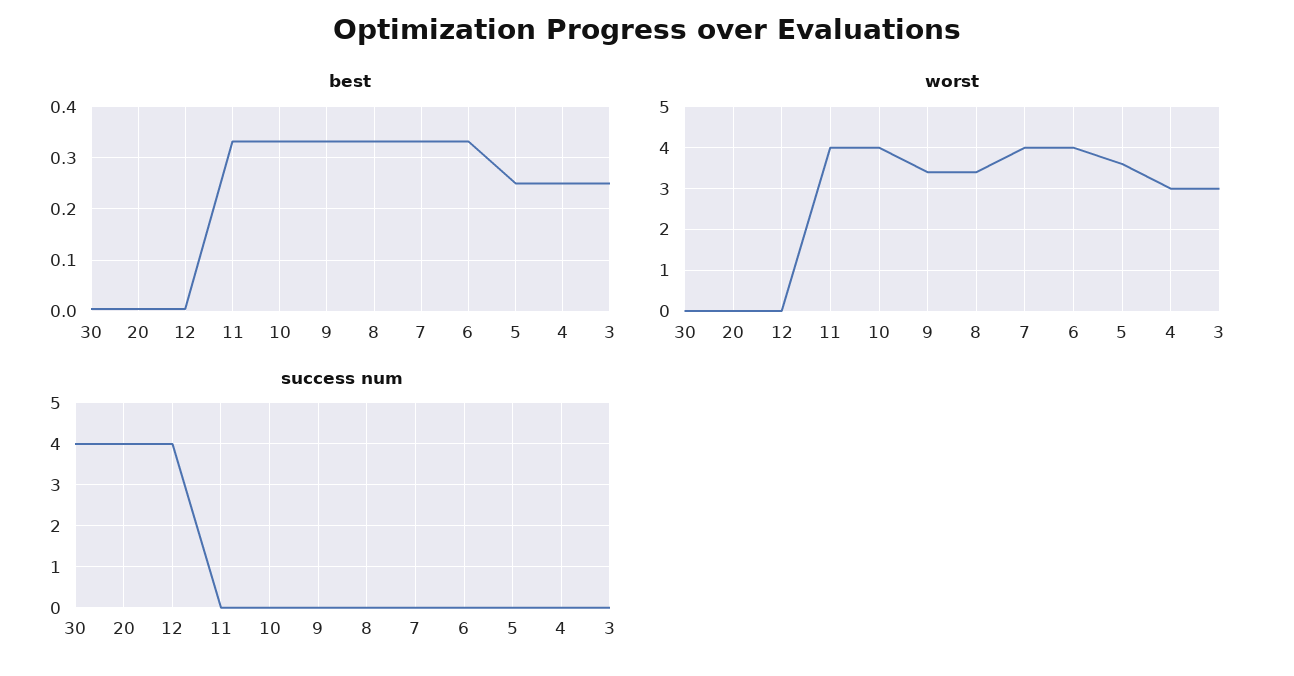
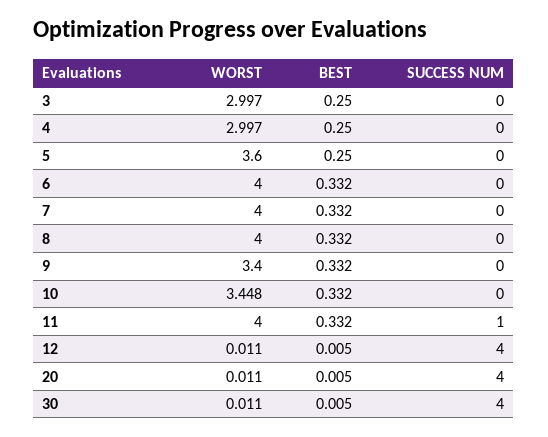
worst, 10: 4 -> 3.448
worst, 8: 3.4 -> 4
success num, 11: 0 -> 1

